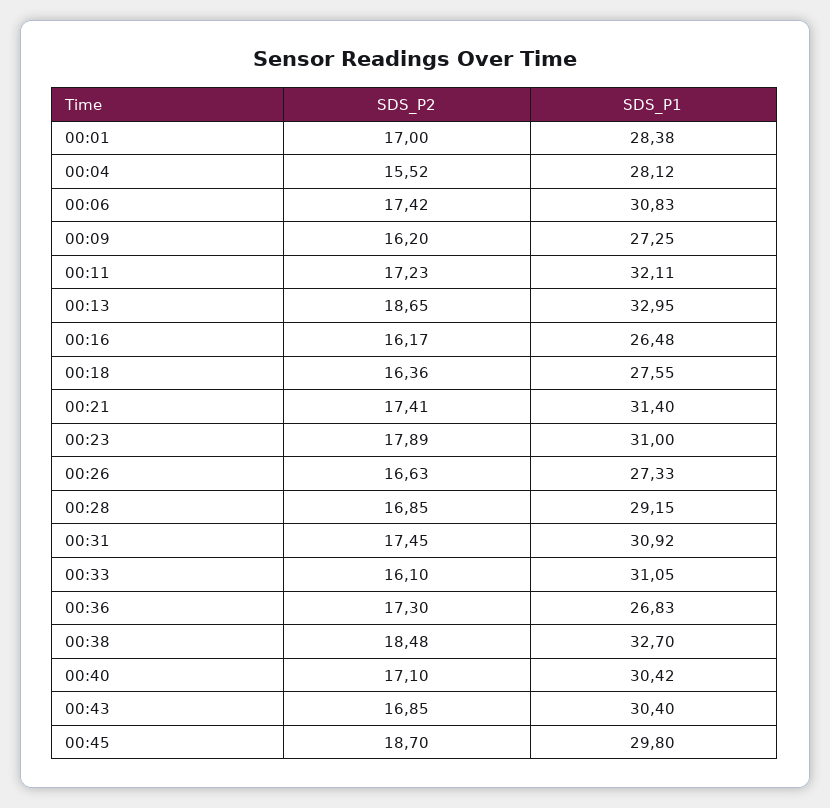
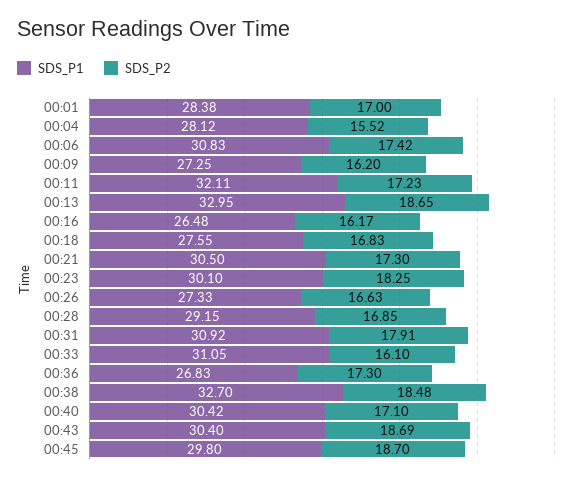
SDS_P2, 00:18: 16.36 -> 16.83
SDS_P2, 00:21: 17.41 -> 17.3
SDS_P1, 00:21: 31.4 -> 30.5
SDS_P2, 00:23: 17.89 -> 18.25
SDS_P1, 00:23: 31 -> 30.1
SDS_P2, 00:31: 17.45 -> 17.91
SDS_P2, 00:43: 16.85 -> 18.69

